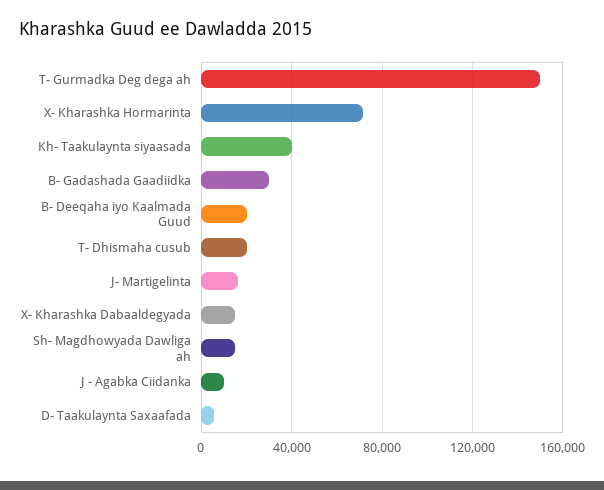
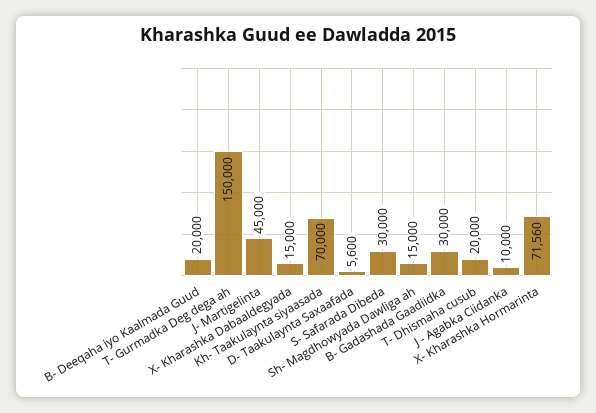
Kh- Taakulaynta siyaasada: 40000 -> 70000
J- Martigelinta: 15000 -> 45000
S- Safarada Dibeda: none -> 30000

